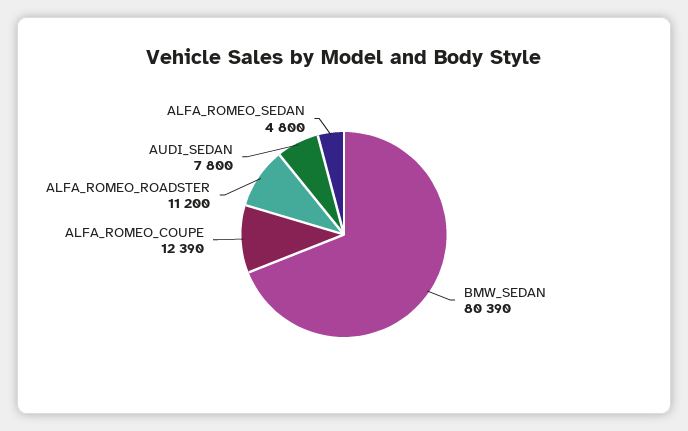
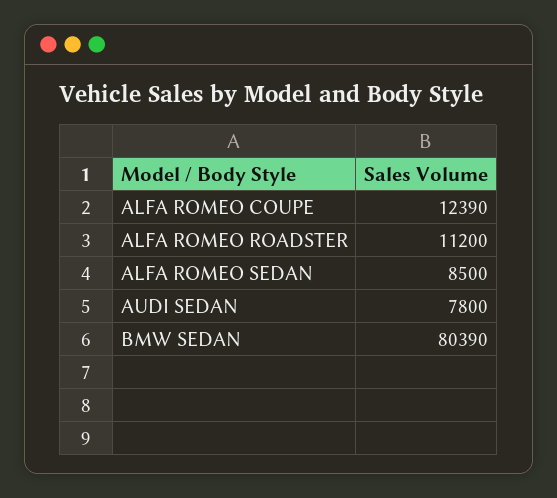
ALFA_ROMEO_SEDAN: 4800 -> 8500

